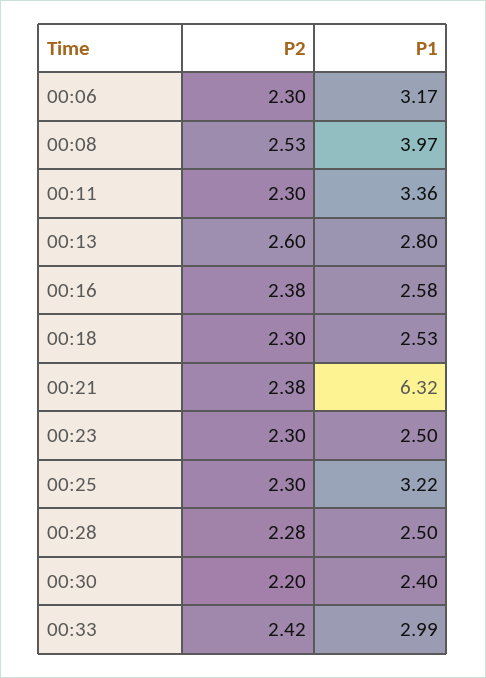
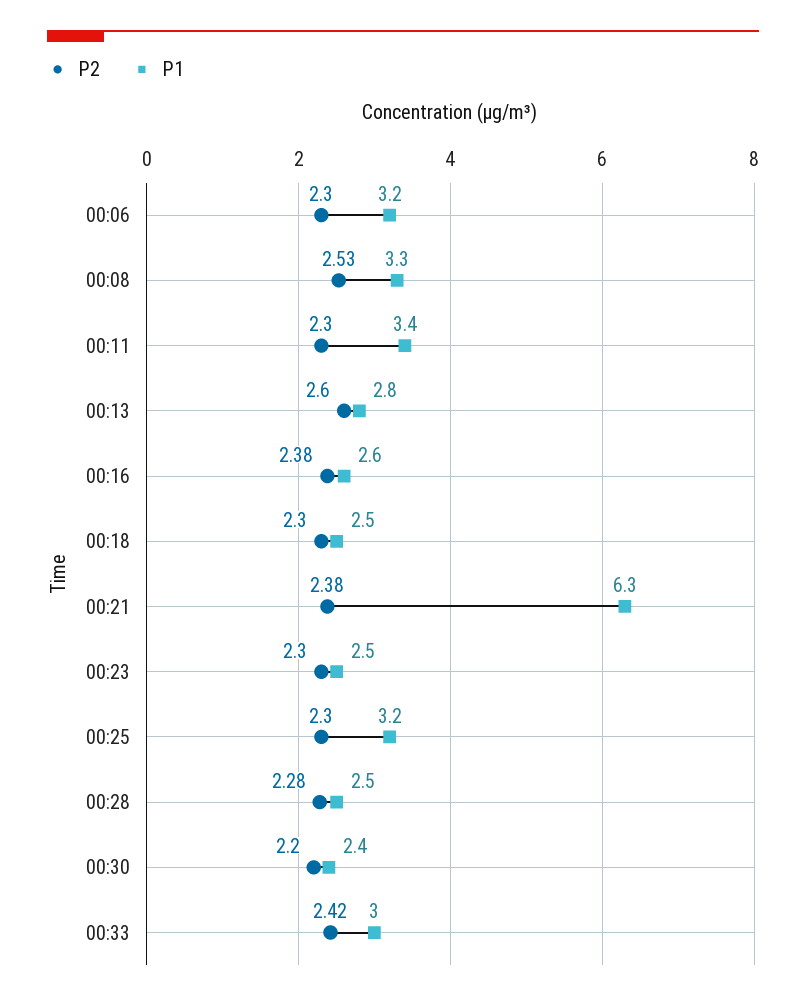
P1, 00:08: 3.97 -> 3.3

